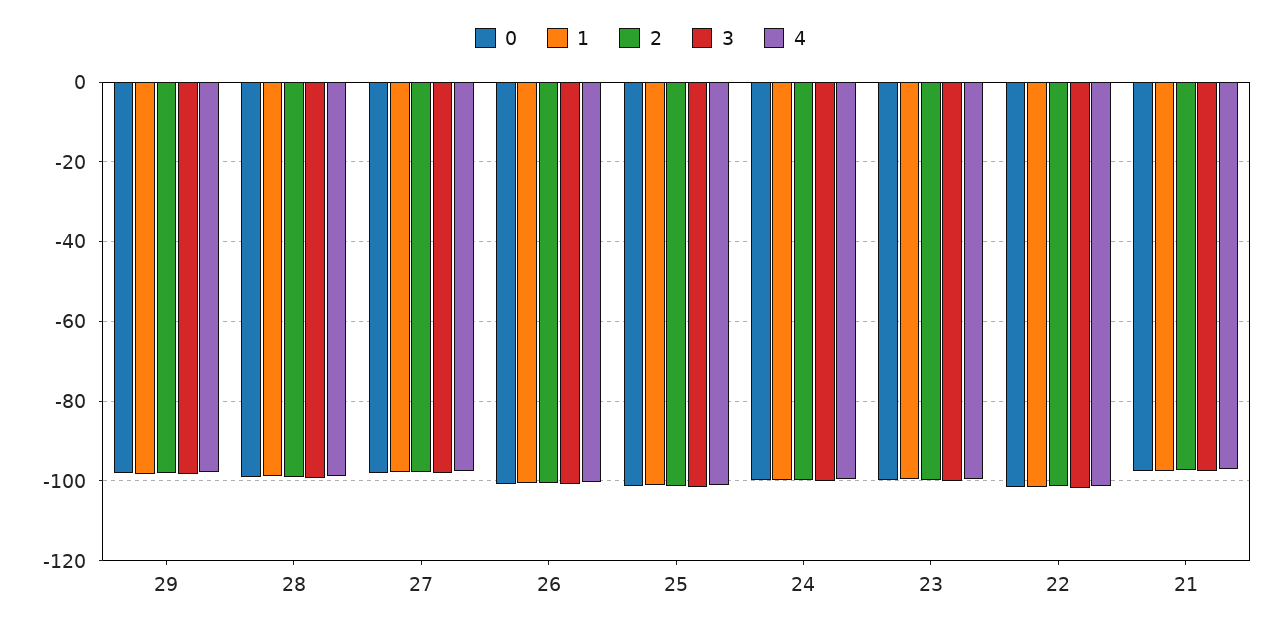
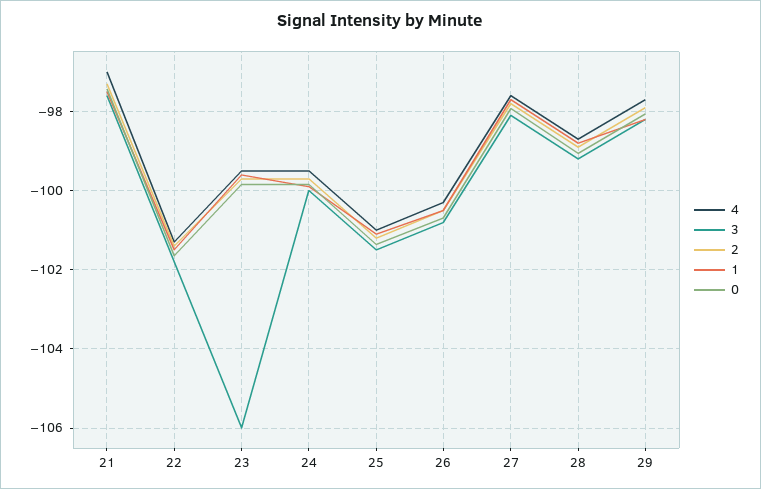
3, 23: -100 -> -106

